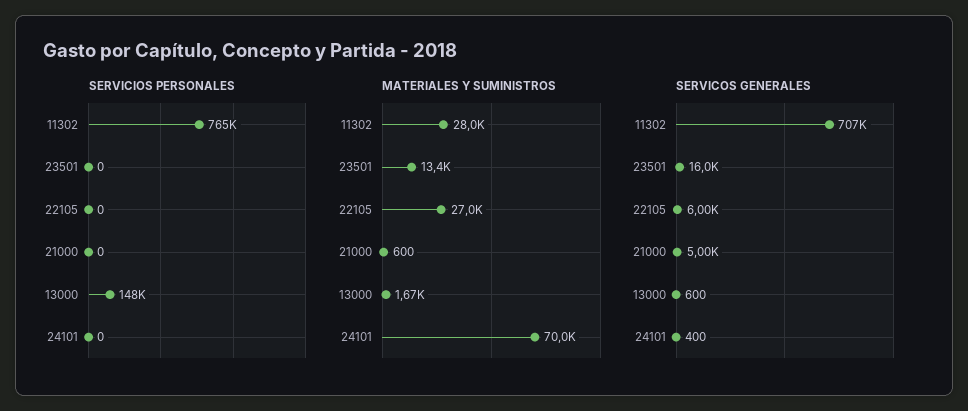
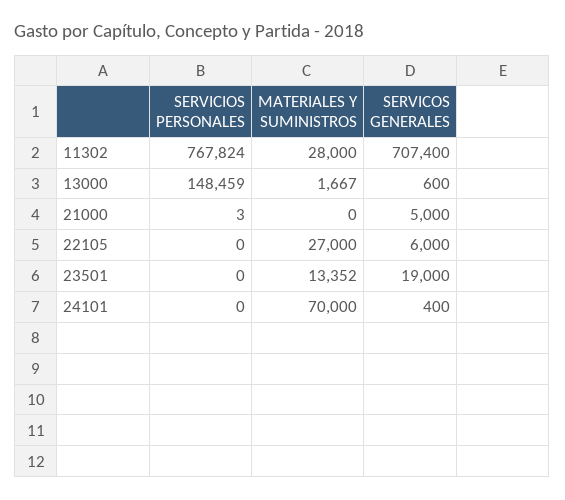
SERVICIOS PERSONALES, 11302: 765000 -> 767824
SERVICIOS PERSONALES, 21000: 0 -> 3
MATERIALES Y SUMINISTROS, 21000: 600 -> 0
SERVICOS GENERALES, 23501: 16000 -> 19000

